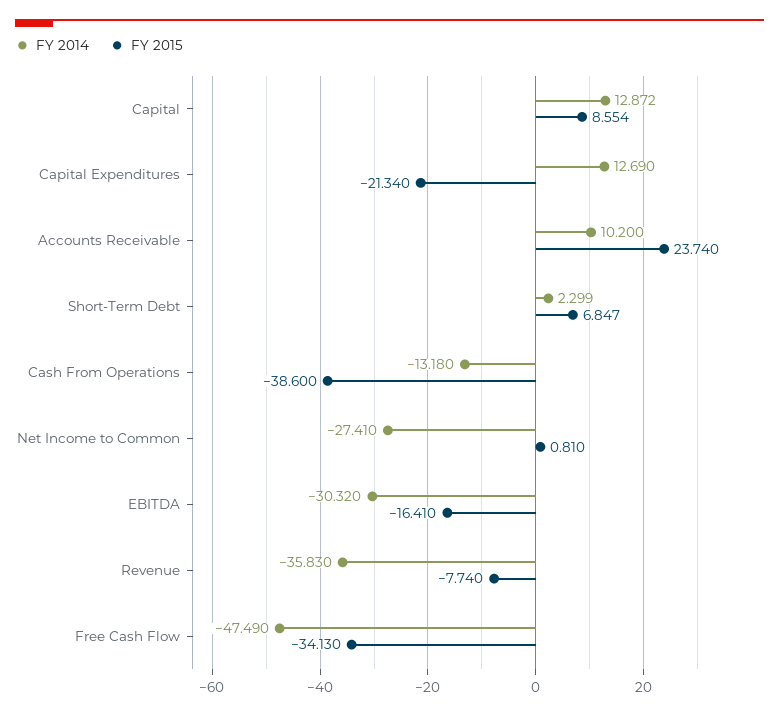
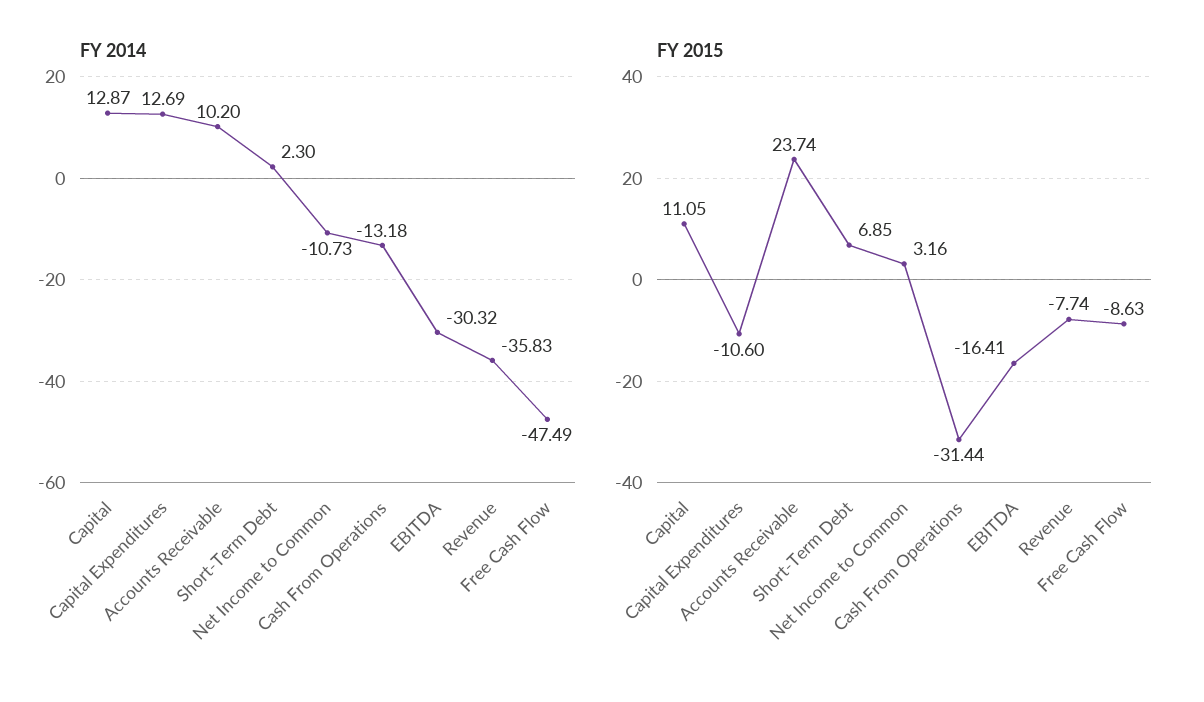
FY 2015, Capital: 8.554 -> 11.05
FY 2015, Capital Expenditures: -21.34 -> -10.6
FY 2015, Cash From Operations: -38.6 -> -31.44
FY 2014, Net Income to Common: -27.41 -> -10.73
FY 2015, Net Income to Common: 0.81 -> 3.16
FY 2015, Free Cash Flow: -34.13 -> -8.63

